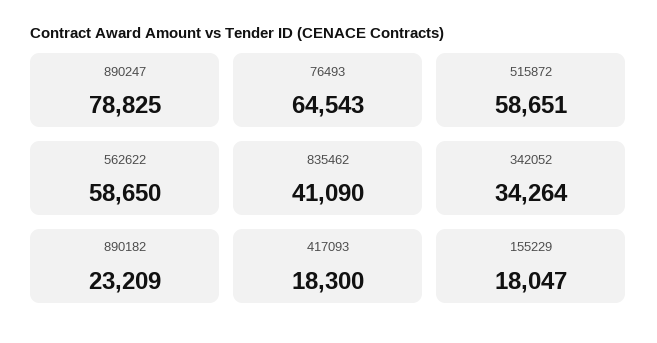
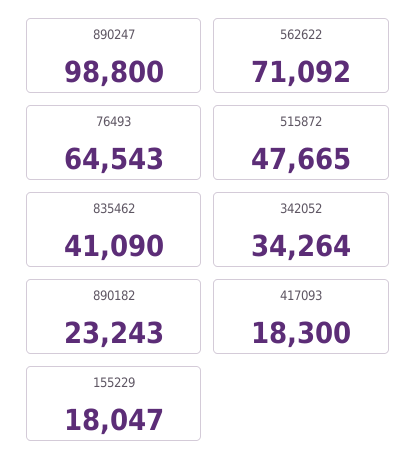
890247: 78825 -> 98800
515872: 58651 -> 47665
562622: 58650 -> 71092
890182: 23209 -> 23243

